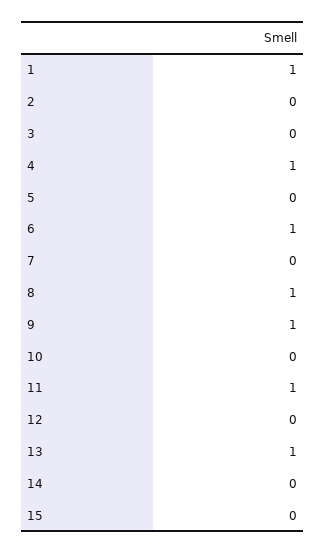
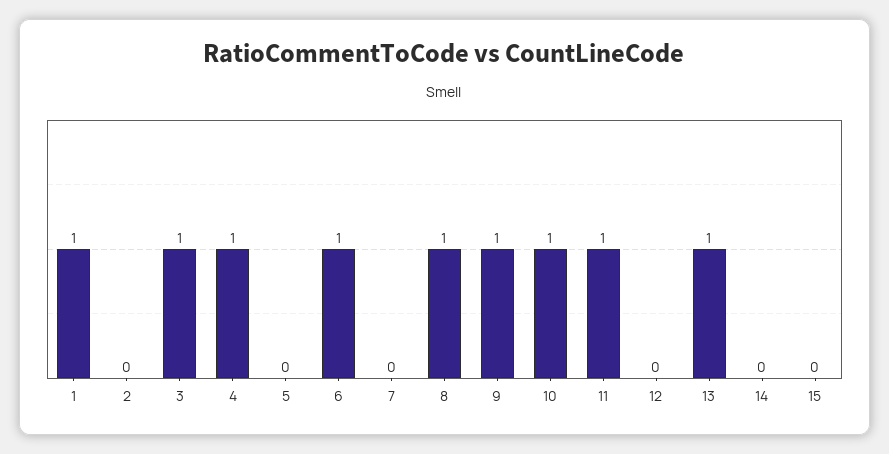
3: 0 -> 1
10: 0 -> 1

